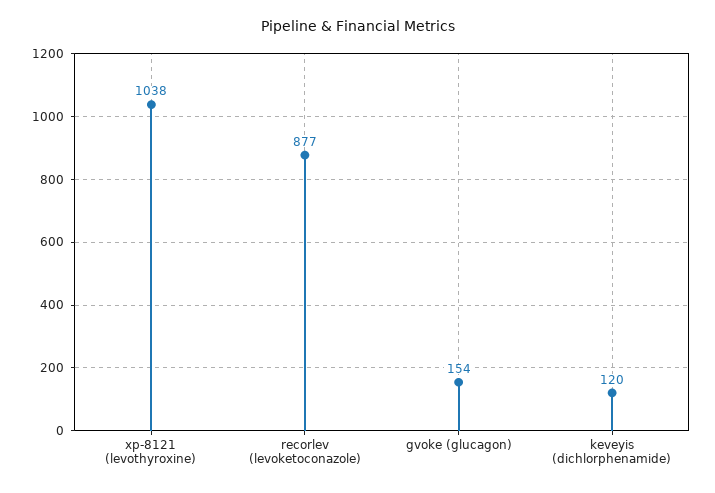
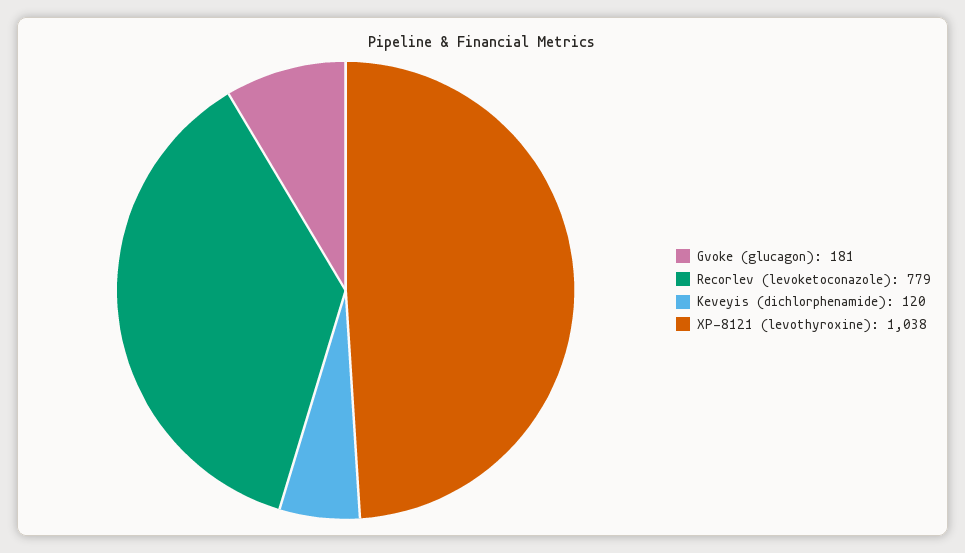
recorlev (levoketoconazole): 877 -> 779
gvoke (glucagon): 154 -> 181

